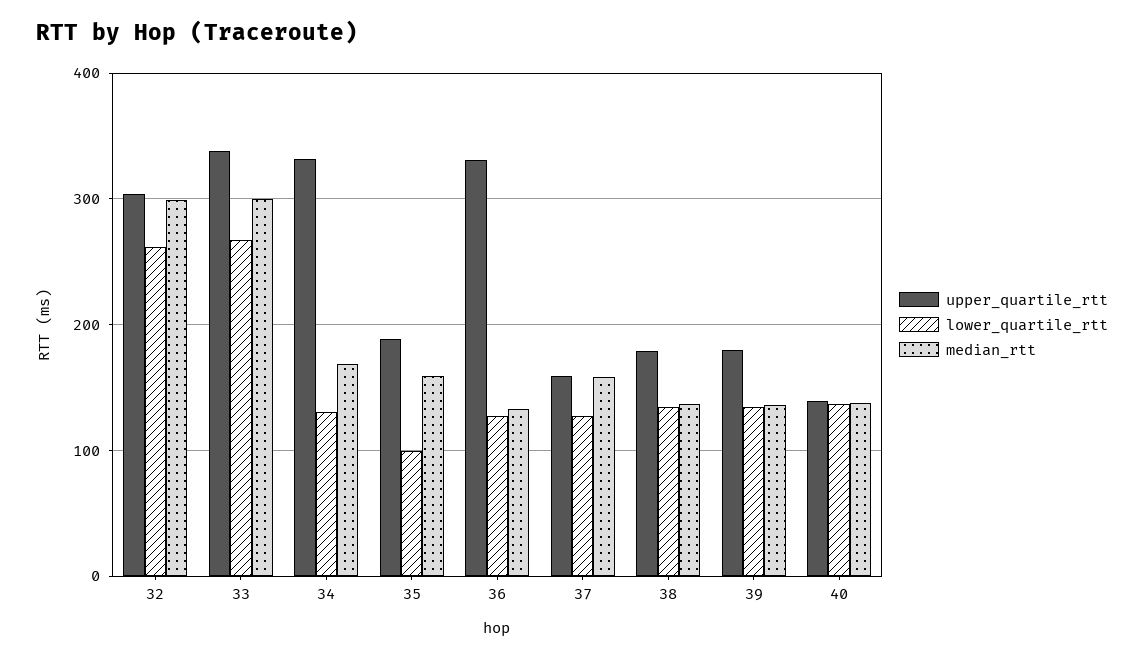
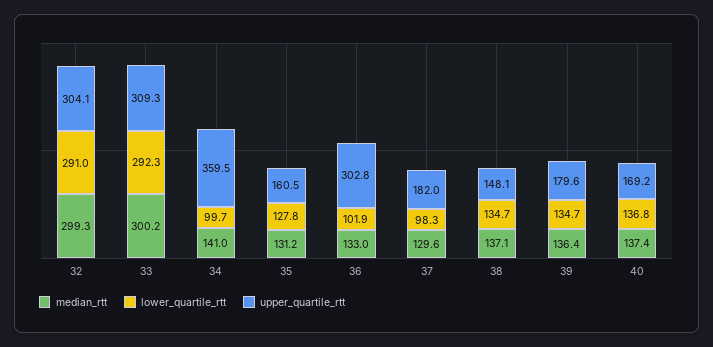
lower_quartile_rtt, 32: 260 -> 291
upper_quartile_rtt, 33: 340 -> 309.3
lower_quartile_rtt, 33: 270 -> 292.3
upper_quartile_rtt, 34: 330 -> 359.5
lower_quartile_rtt, 34: 130 -> 99.7
median_rtt, 34: 170 -> 141
upper_quartile_rtt, 35: 190 -> 160.5
lower_quartile_rtt, 35: 100 -> 127.8
median_rtt, 35: 160 -> 131.2
upper_quartile_rtt, 36: 330 -> 302.8
lower_quartile_rtt, 36: 130 -> 101.9
upper_quartile_rtt, 37: 160 -> 182
lower_quartile_rtt, 37: 130 -> 98.3
median_rtt, 37: 160 -> 129.6
upper_quartile_rtt, 38: 180 -> 148.1
upper_quartile_rtt, 40: 140 -> 169.2

